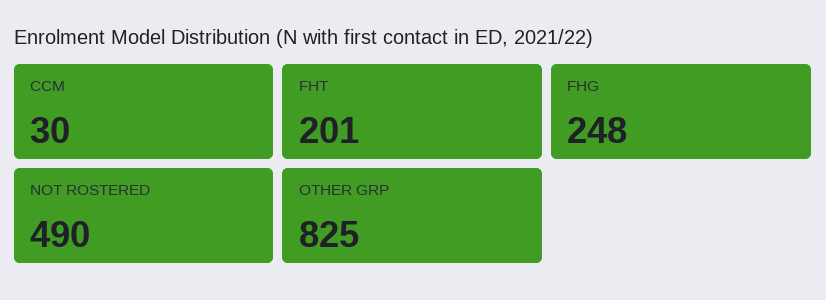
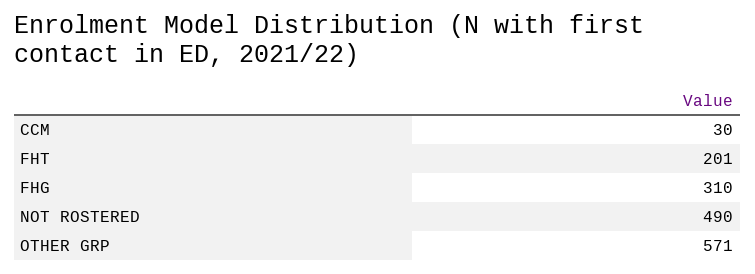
FHG: 248 -> 310
OTHER GRP: 825 -> 571

